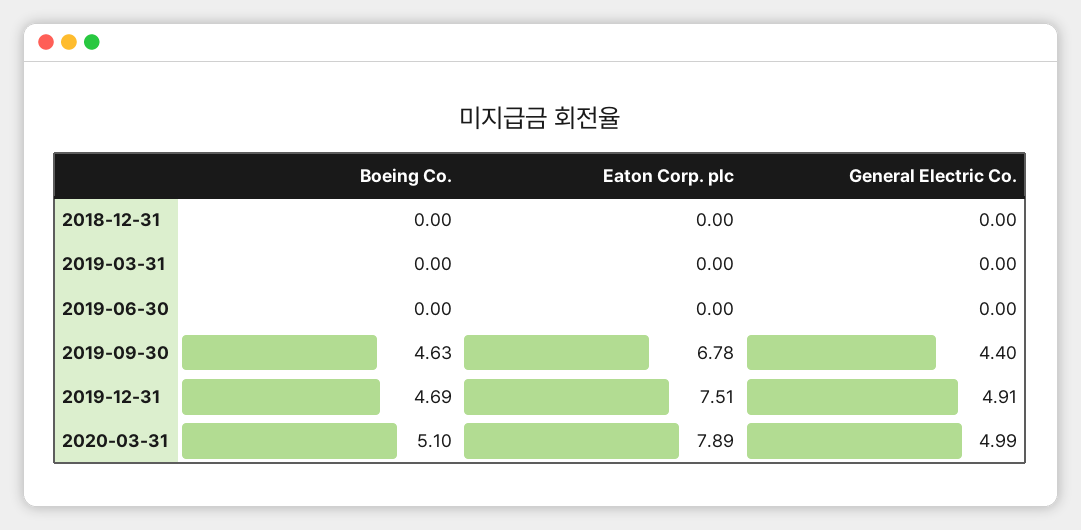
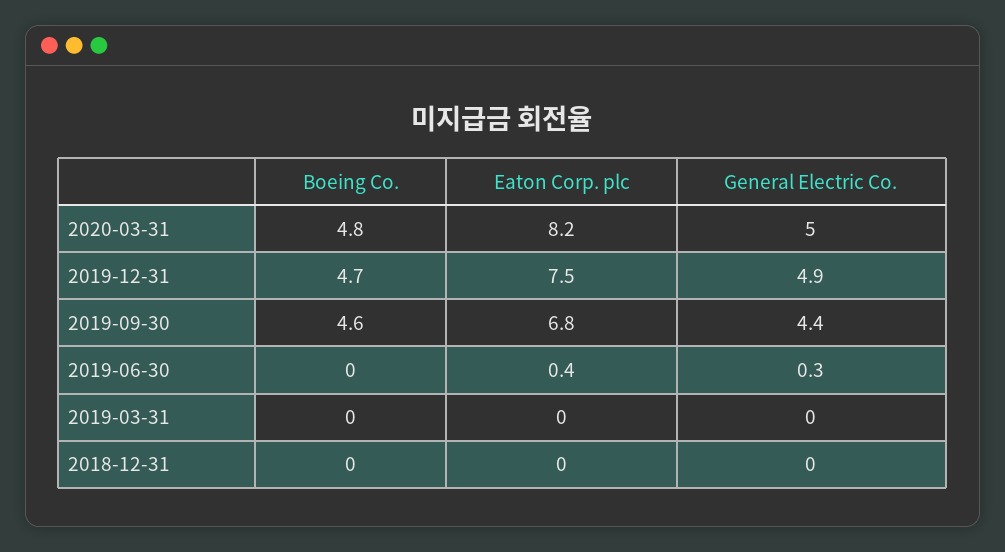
Eaton Corp. plc, 2019-06-30: 0 -> 0.4
General Electric Co., 2019-06-30: 0 -> 0.3
Boeing Co., 2020-03-31: 5.1 -> 4.8
Eaton Corp. plc, 2020-03-31: 7.89 -> 8.2

